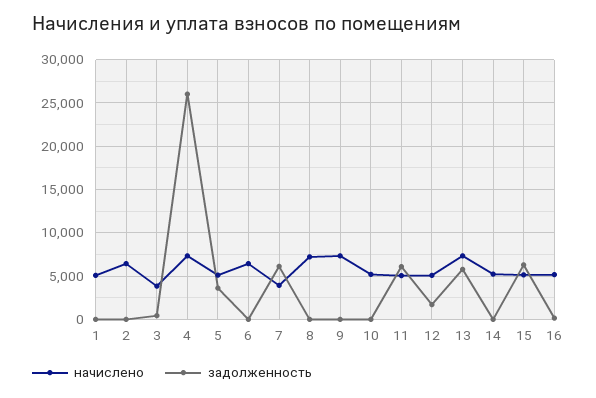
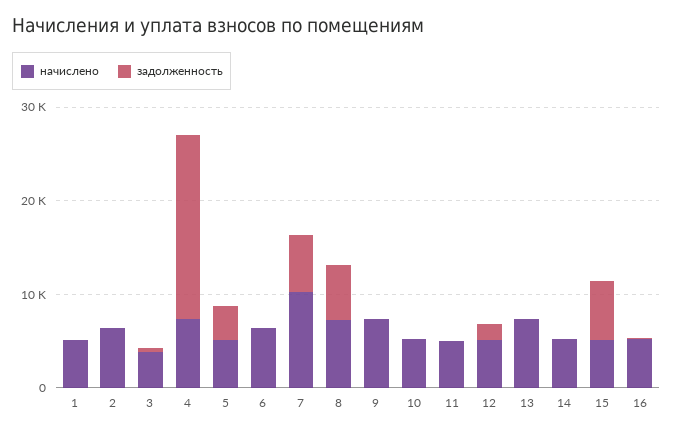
задолженность, 4: 26000 -> 20000
начислено, 7: 4000 -> 10000
задолженность, 8: 0 -> 6000
задолженность, 11: 6000 -> 0
задолженность, 13: 6000 -> 0

